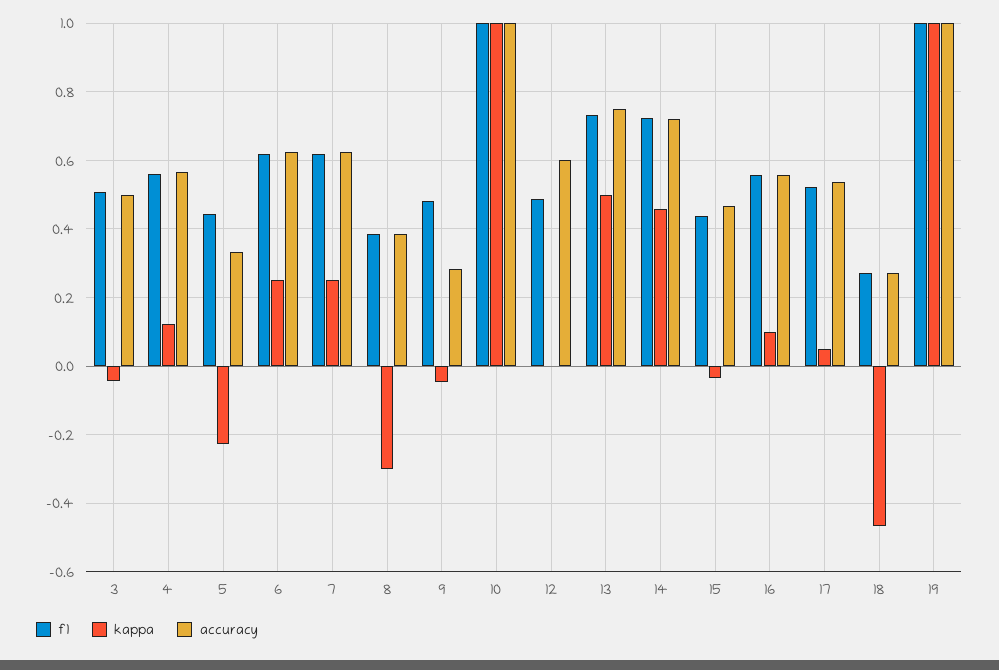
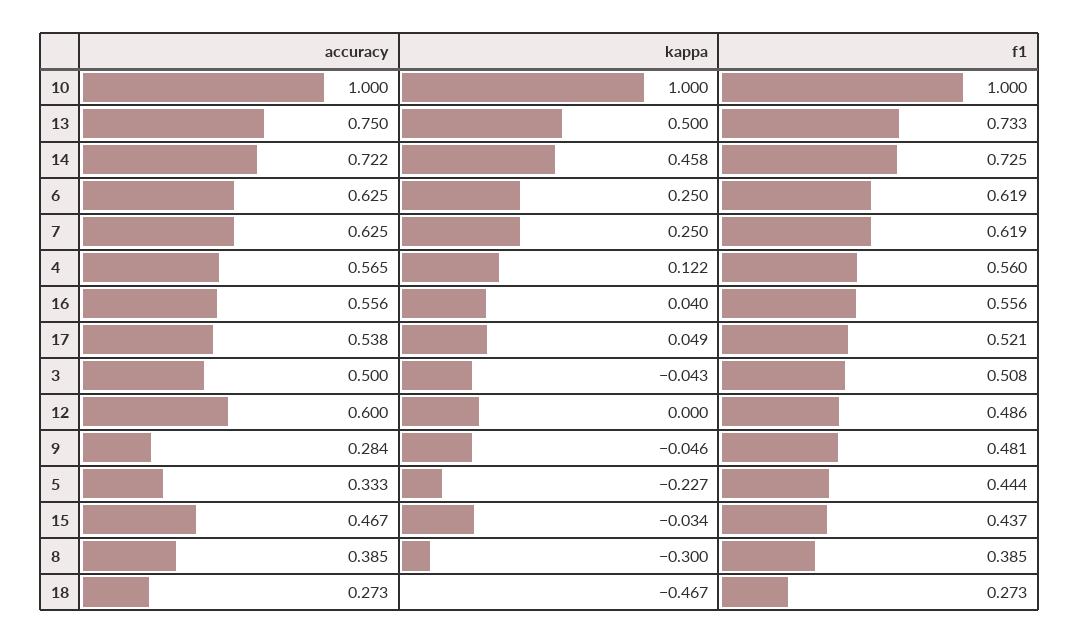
kappa, 16: 0.1 -> 0.04
f1, 19: 1 -> none
kappa, 19: 1 -> none
accuracy, 19: 1 -> none

